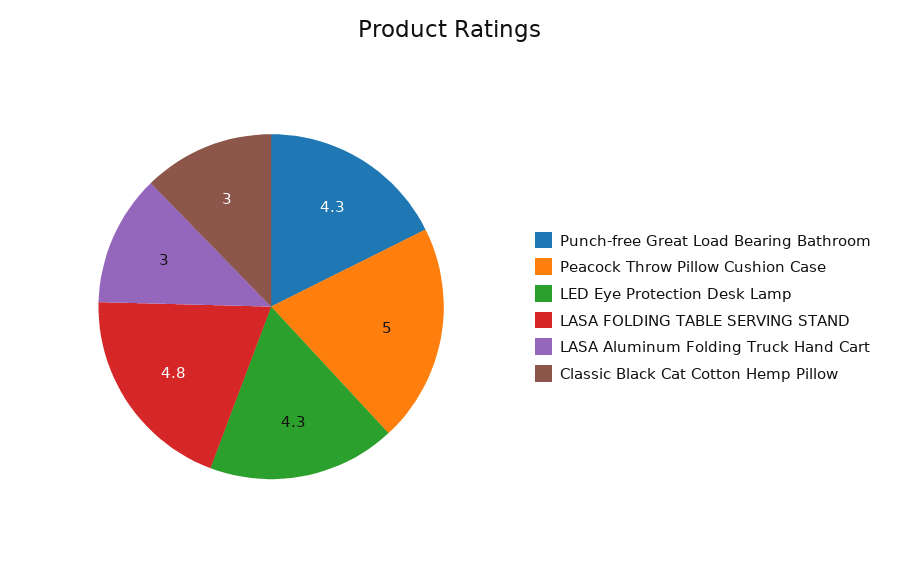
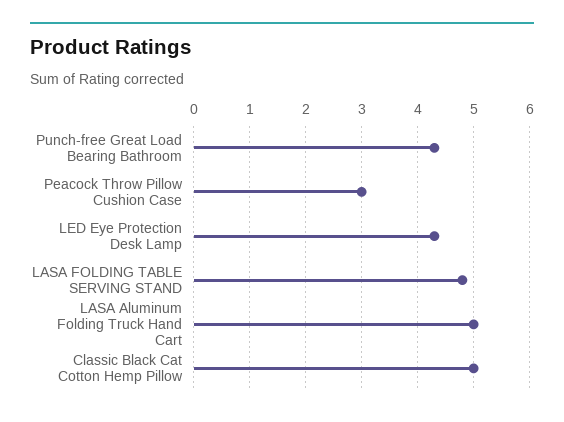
Peacock Throw Pillow Cushion Case: 5 -> 3
LASA Aluminum Folding Truck Hand Cart: 3 -> 5
Classic Black Cat Cotton Hemp Pillow: 3 -> 5

